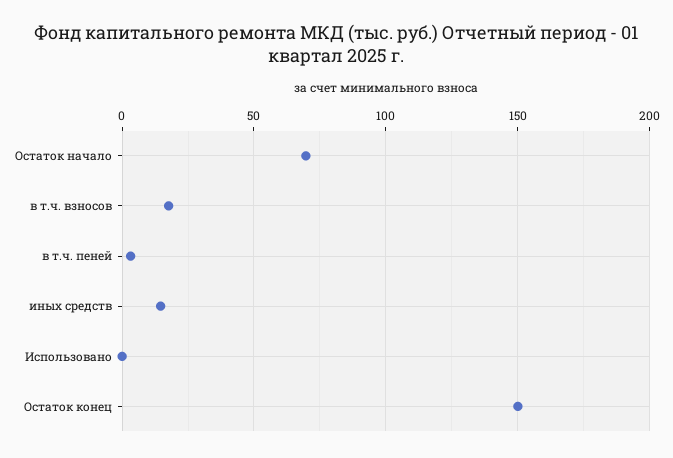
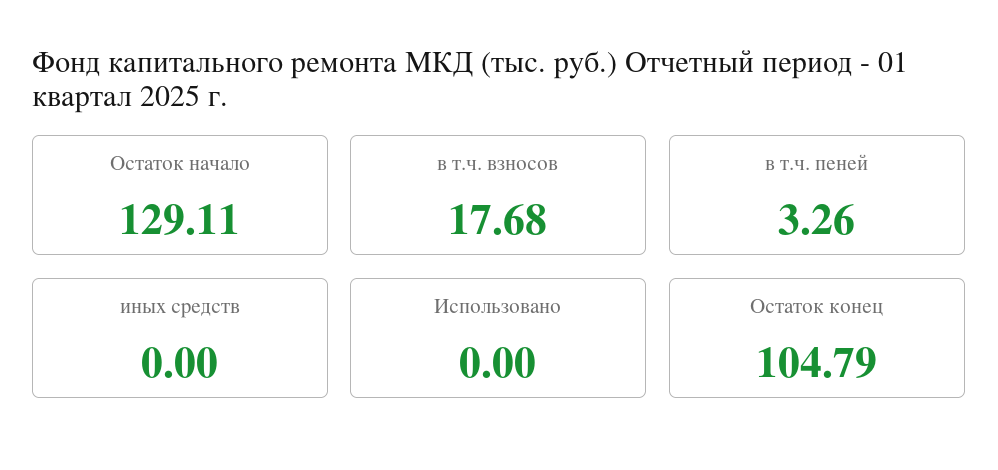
Остаток начало: 70 -> 129.11
иных средств: 15 -> 0
Остаток конец: 150 -> 104.79

